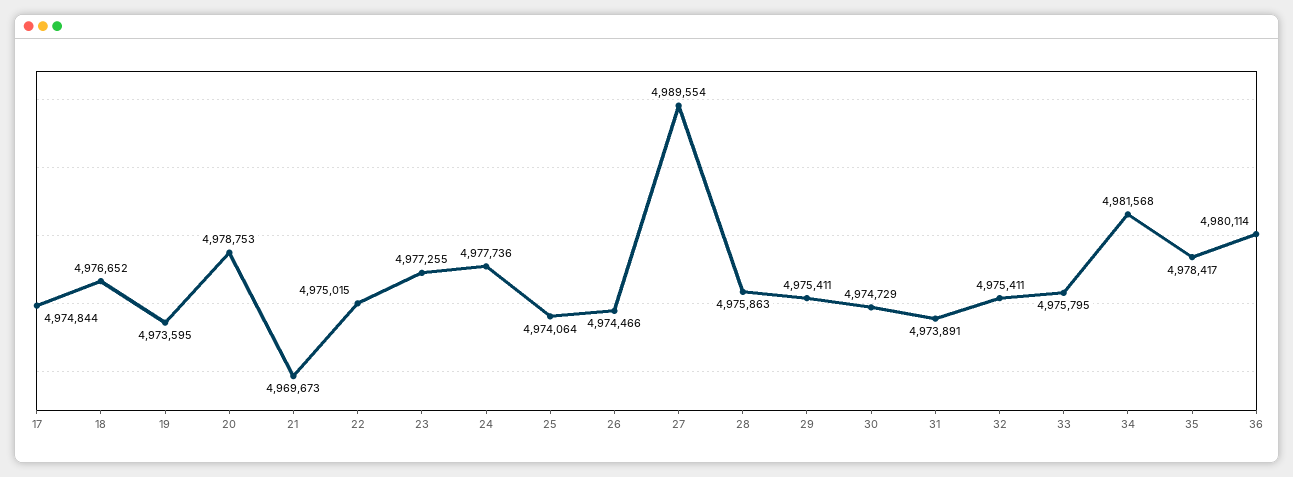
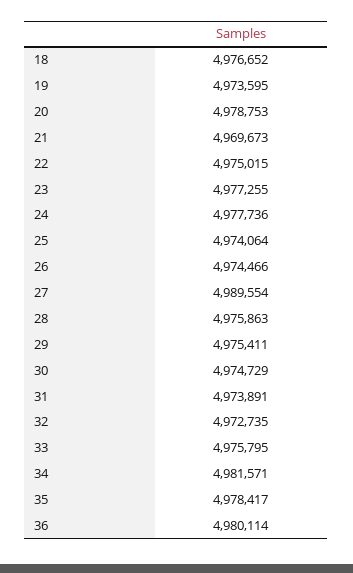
17: 4974844 -> none
32: 4975411 -> 4972735
34: 4981568 -> 4981571

